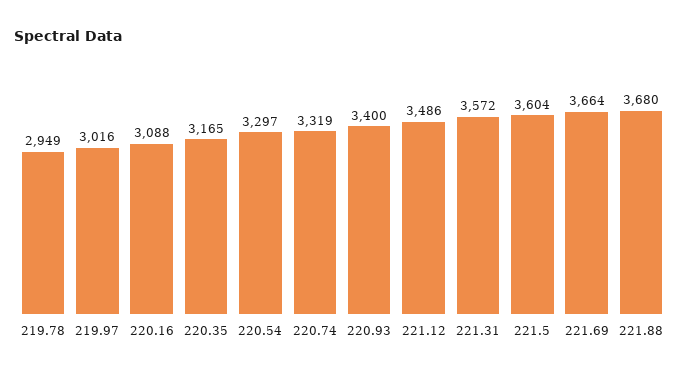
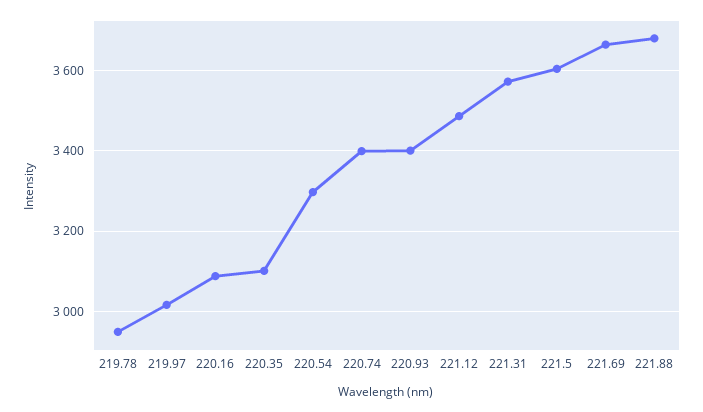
220.35: 3165 -> 3100
220.74: 3319 -> 3400

